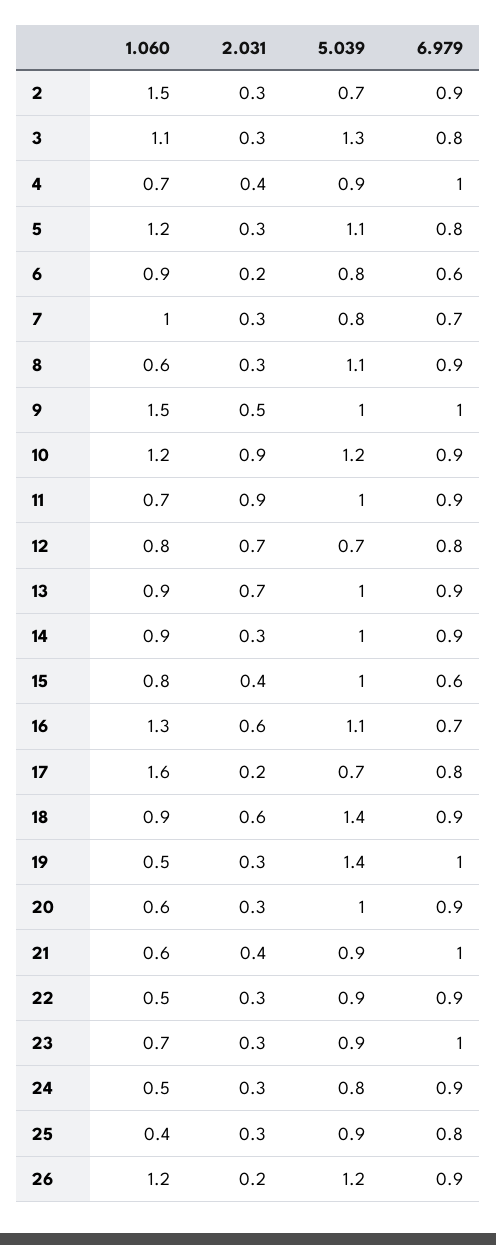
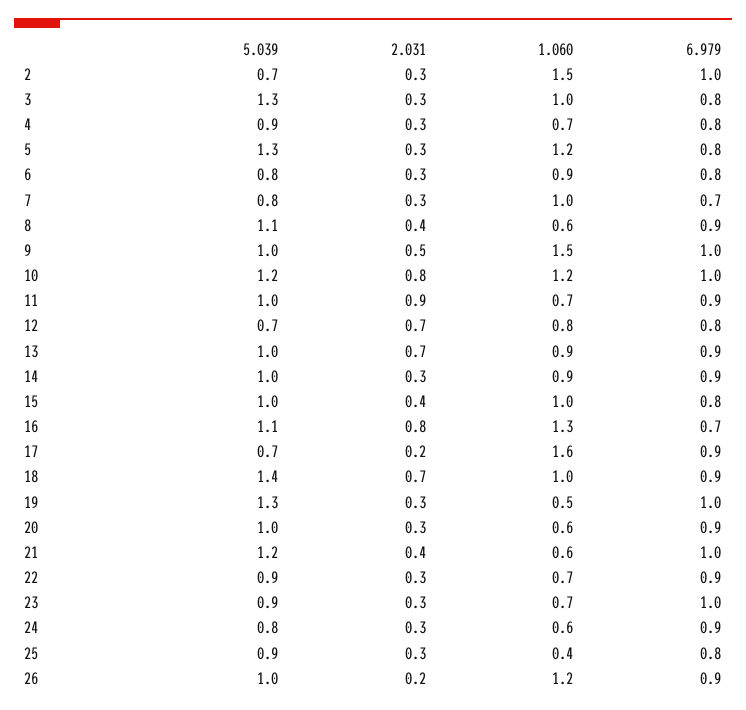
6.979, 2: 0.9 -> 1
1.060, 3: 1.1 -> 1
2.031, 4: 0.4 -> 0.3
6.979, 4: 1 -> 0.8
5.039, 5: 1.1 -> 1.3
2.031, 6: 0.2 -> 0.3
6.979, 6: 0.6 -> 0.8
2.031, 8: 0.3 -> 0.4
2.031, 10: 0.9 -> 0.8
6.979, 10: 0.9 -> 1
1.060, 15: 0.8 -> 1
6.979, 15: 0.6 -> 0.8
2.031, 16: 0.6 -> 0.8
6.979, 17: 0.8 -> 0.9
1.060, 18: 0.9 -> 1
2.031, 18: 0.6 -> 0.7
5.039, 19: 1.4 -> 1.3
5.039, 21: 0.9 -> 1.2
1.060, 22: 0.5 -> 0.7
1.060, 24: 0.5 -> 0.6
5.039, 26: 1.2 -> 1

